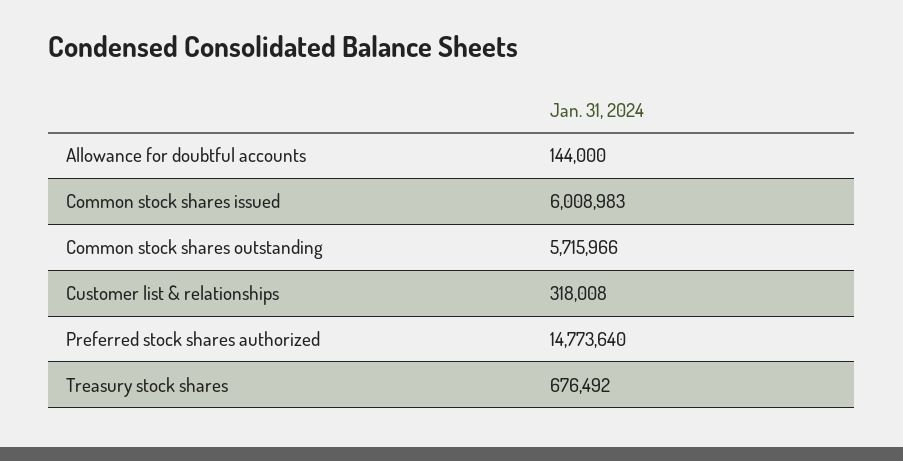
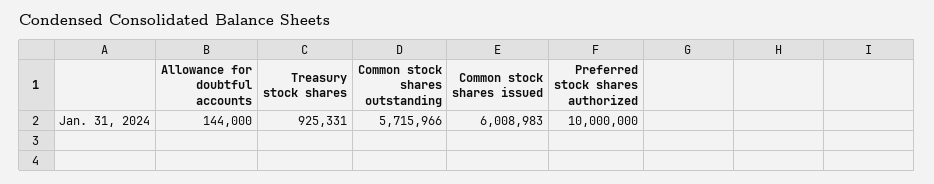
Customer list & relationships: 318008 -> none
Preferred stock shares authorized: 14773640 -> 10000000
Treasury stock shares: 676492 -> 925331

